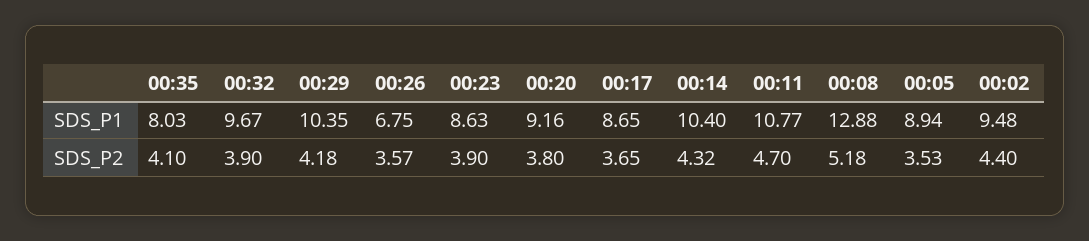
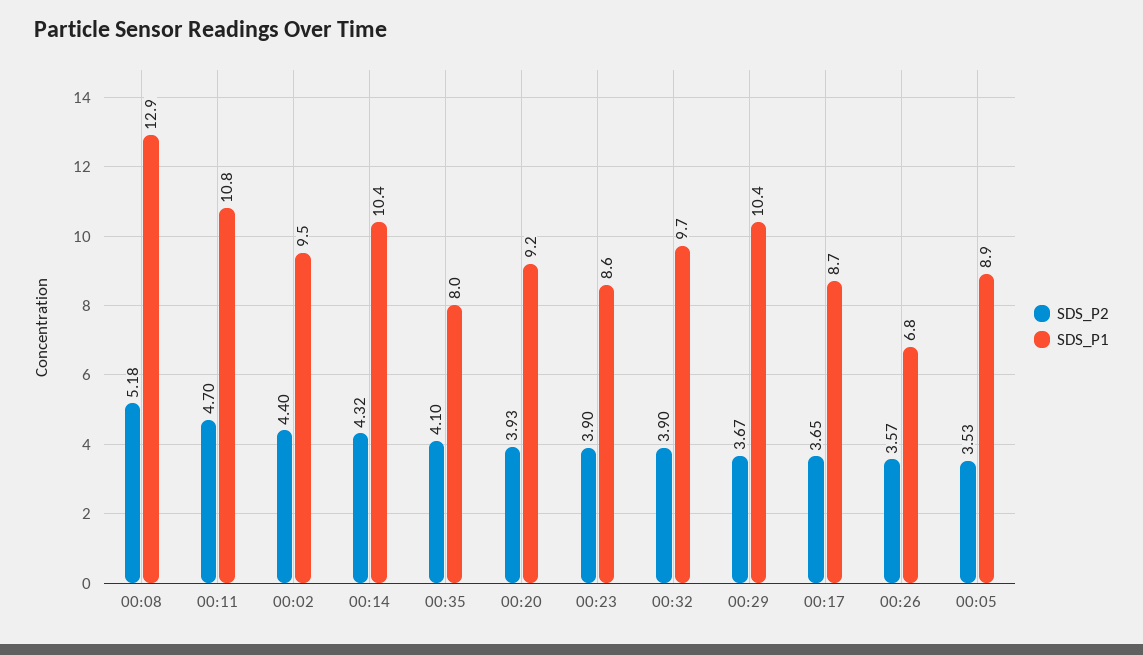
SDS_P2, 00:29: 4.18 -> 3.67
SDS_P2, 00:20: 3.8 -> 3.93

